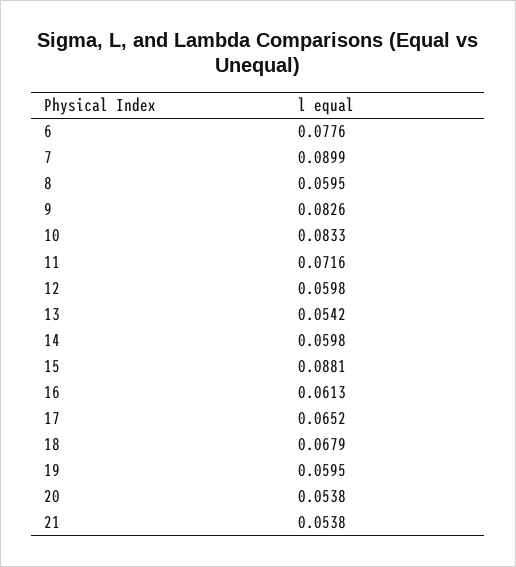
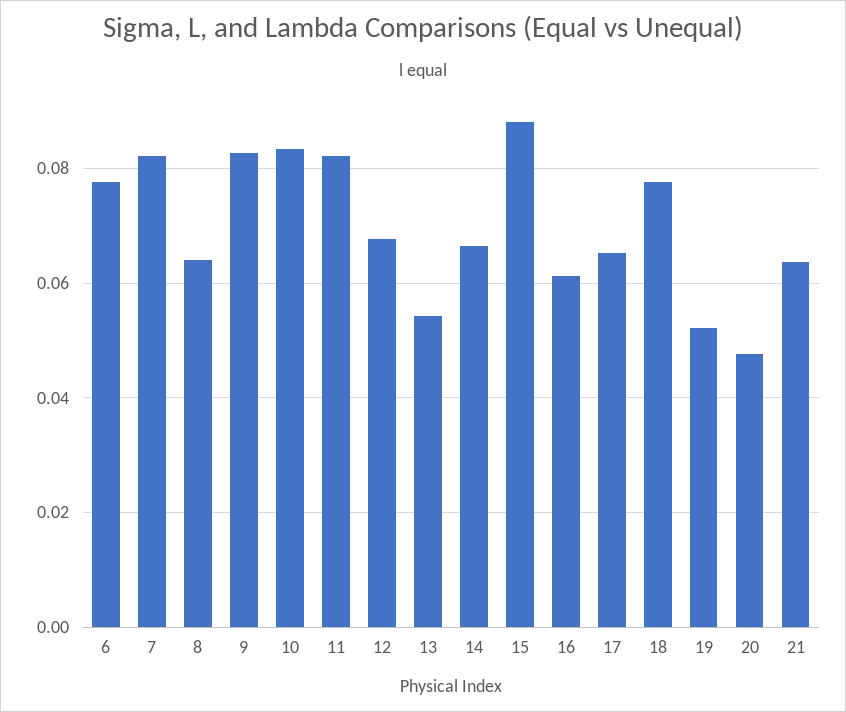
7: 0.0899 -> 0.082
8: 0.0595 -> 0.064
11: 0.0716 -> 0.082
12: 0.0598 -> 0.068
14: 0.0598 -> 0.066
18: 0.0679 -> 0.078
19: 0.0595 -> 0.052
20: 0.0538 -> 0.048
21: 0.0538 -> 0.064

